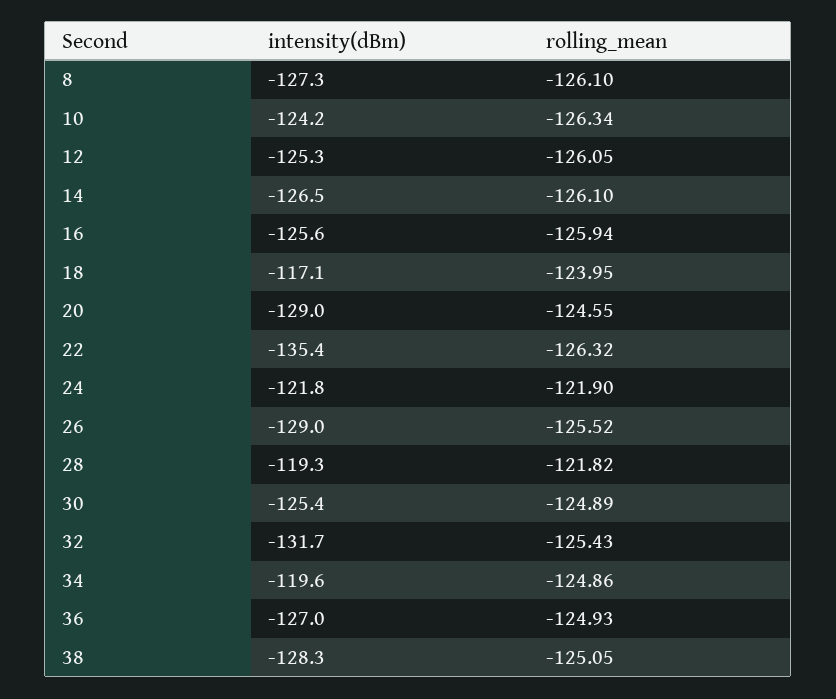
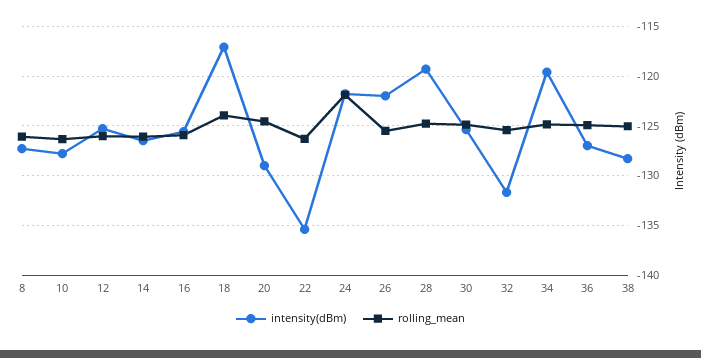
intensity(dBm), 10: -124.2 -> -128
intensity(dBm), 26: -129 -> -122
rolling_mean, 28: -121.82 -> -125

